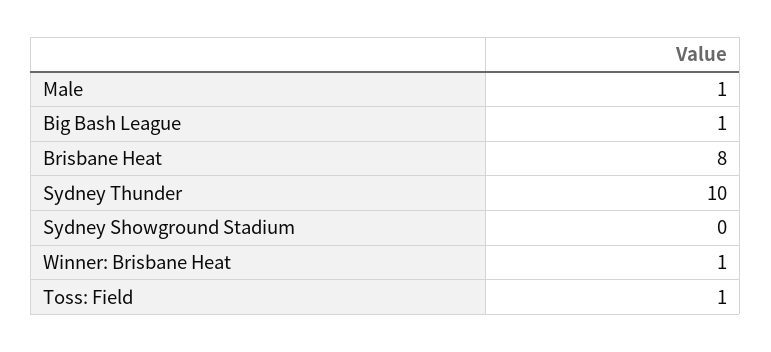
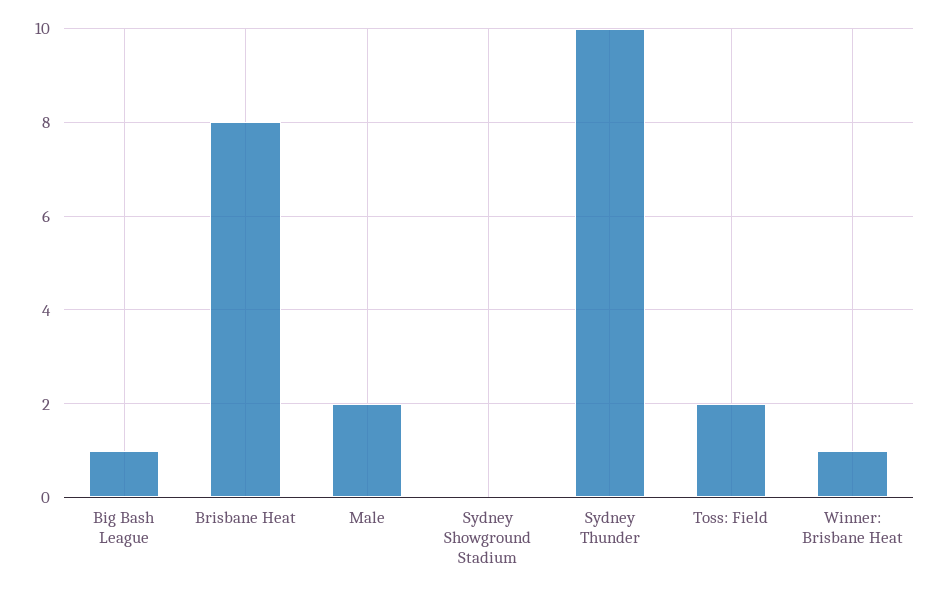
Male: 1 -> 2
Toss: Field: 1 -> 2

